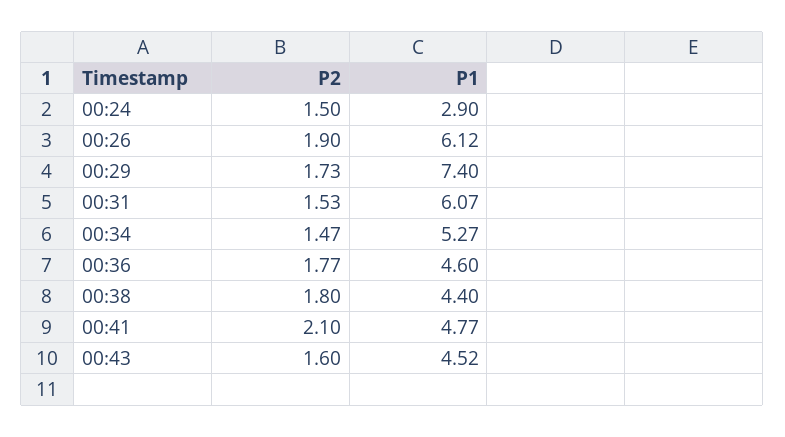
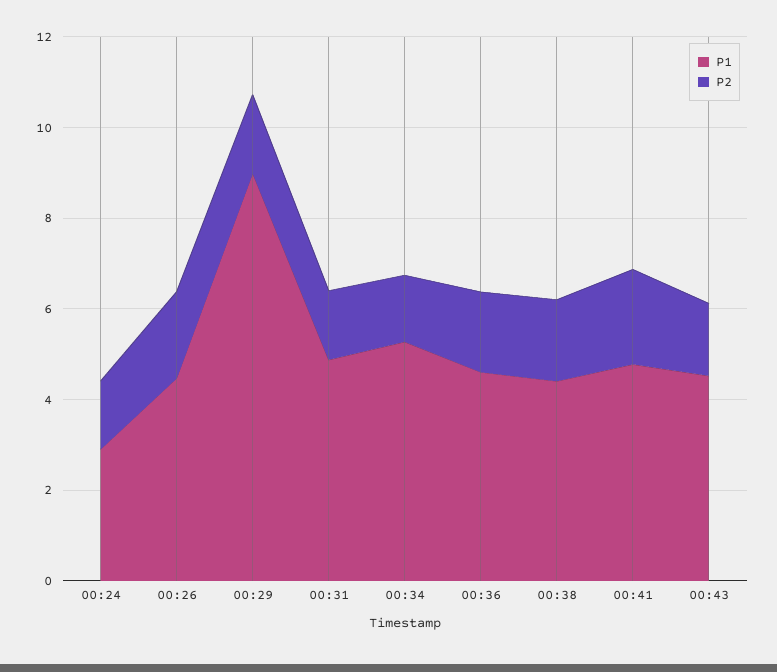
P1, 00:26: 6.12 -> 4.5
P1, 00:29: 7.4 -> 9
P1, 00:31: 6.07 -> 5

